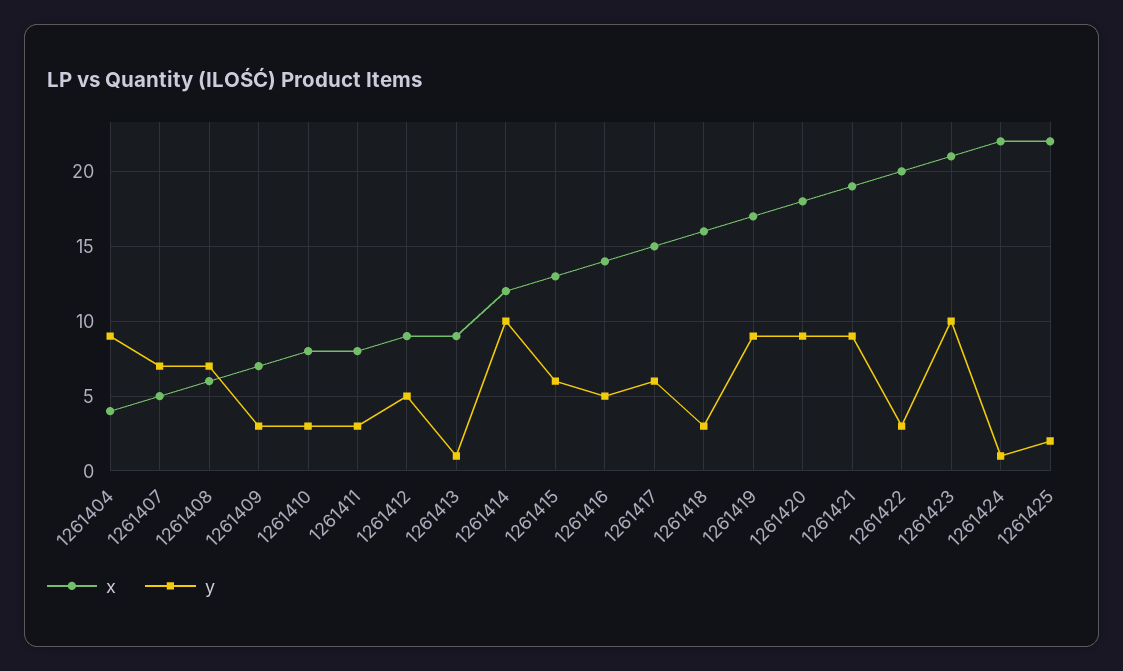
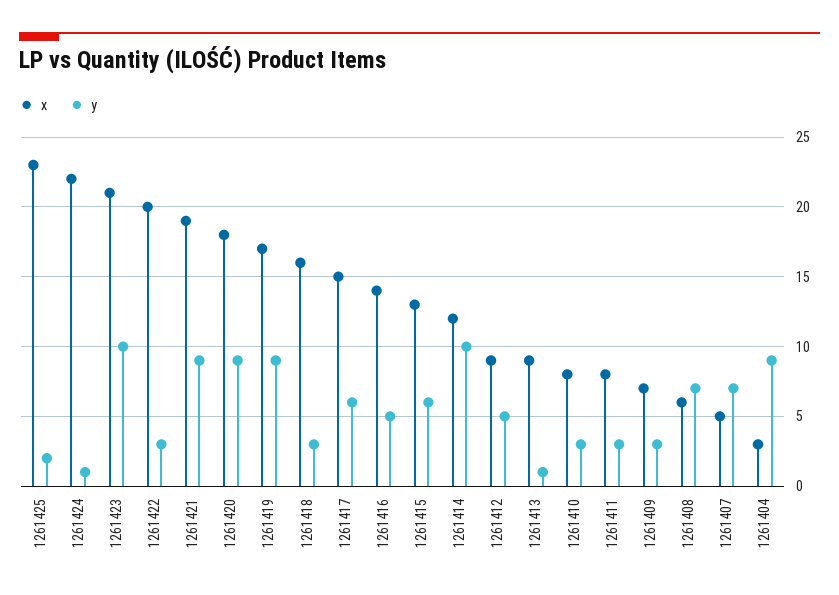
x, 1261404: 4 -> 3
x, 1261425: 22 -> 23

